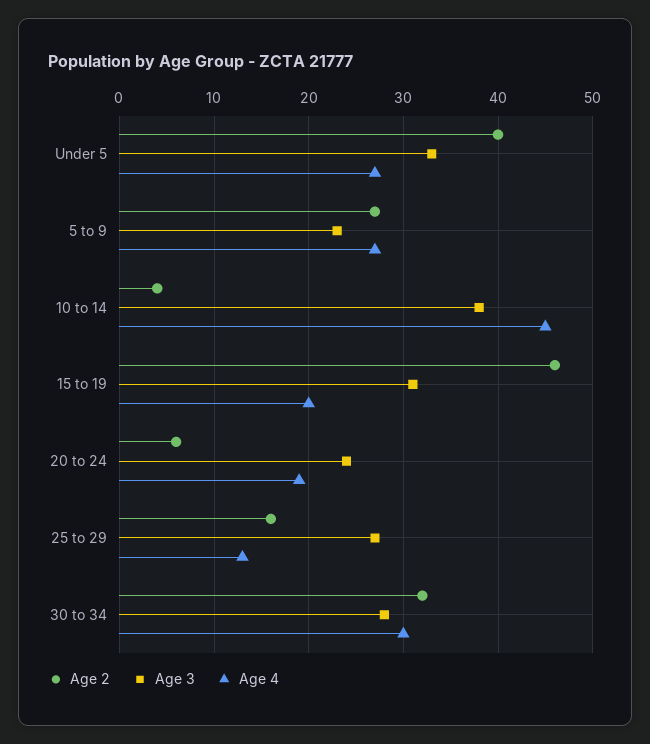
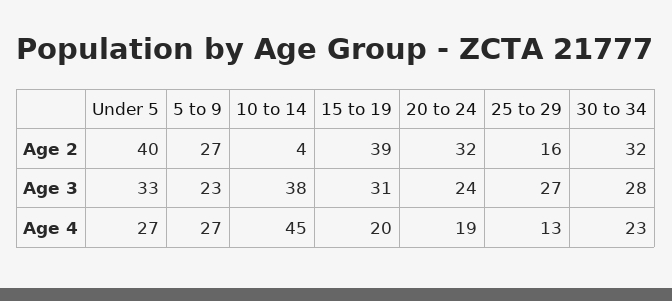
Age 2, 15 to 19: 46 -> 39
Age 2, 20 to 24: 6 -> 32
Age 4, 30 to 34: 30 -> 23

